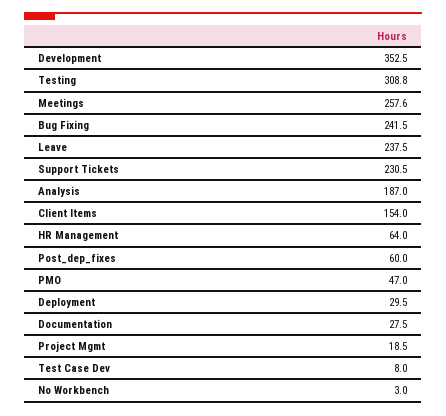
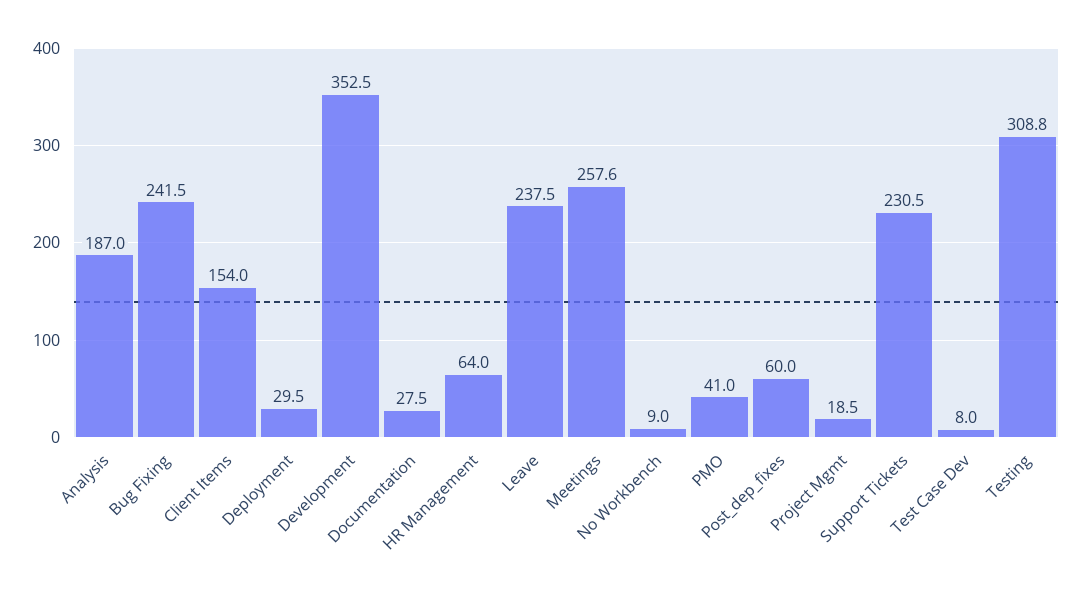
PMO: 47 -> 41
No Workbench: 3 -> 9

